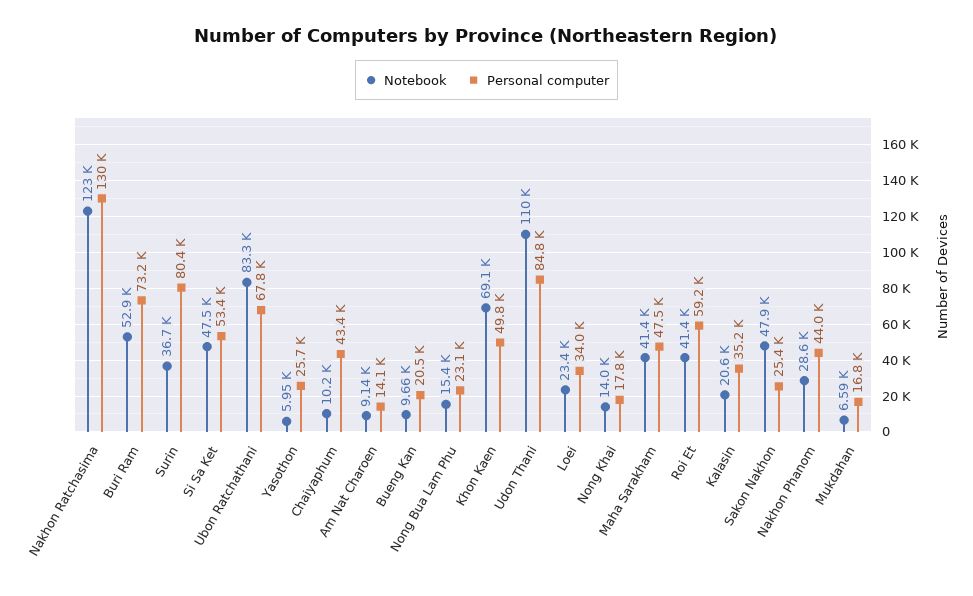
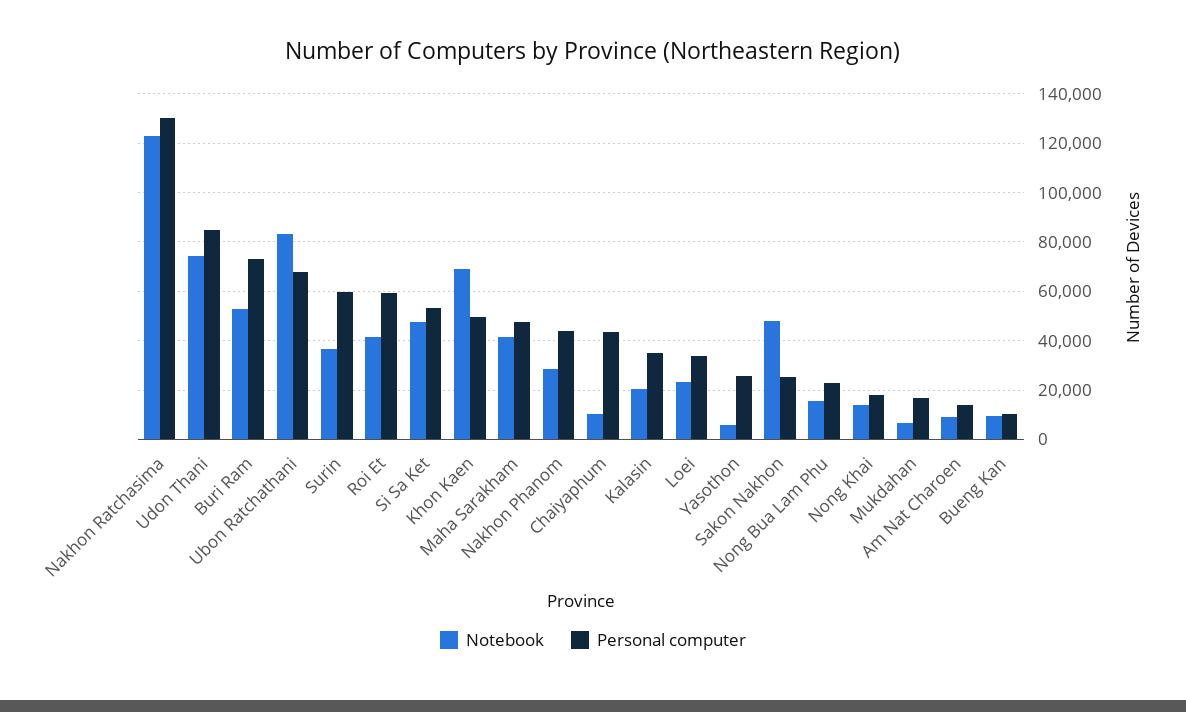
Personal computer, Surin: 80400 -> 60000
Personal computer, Bueng Kan: 20500 -> 10000
Notebook, Udon Thani: 110000 -> 75000

